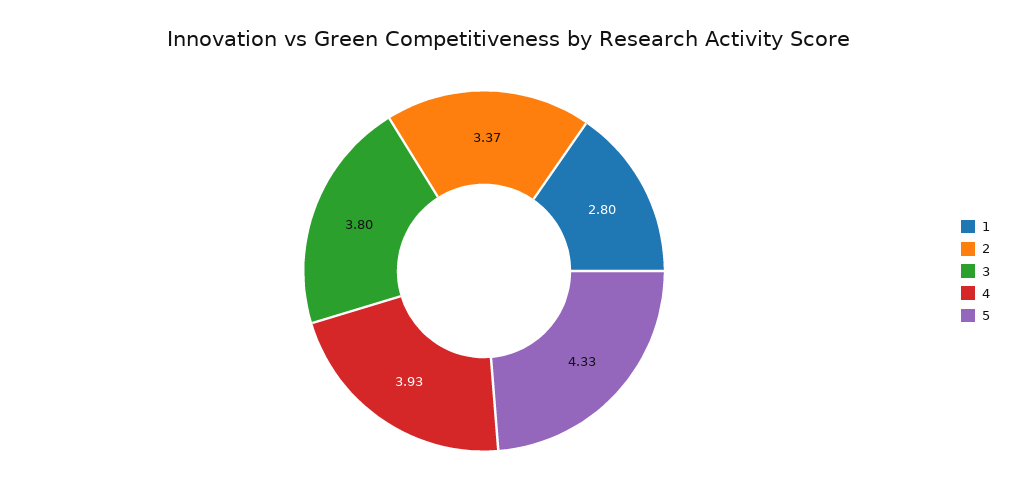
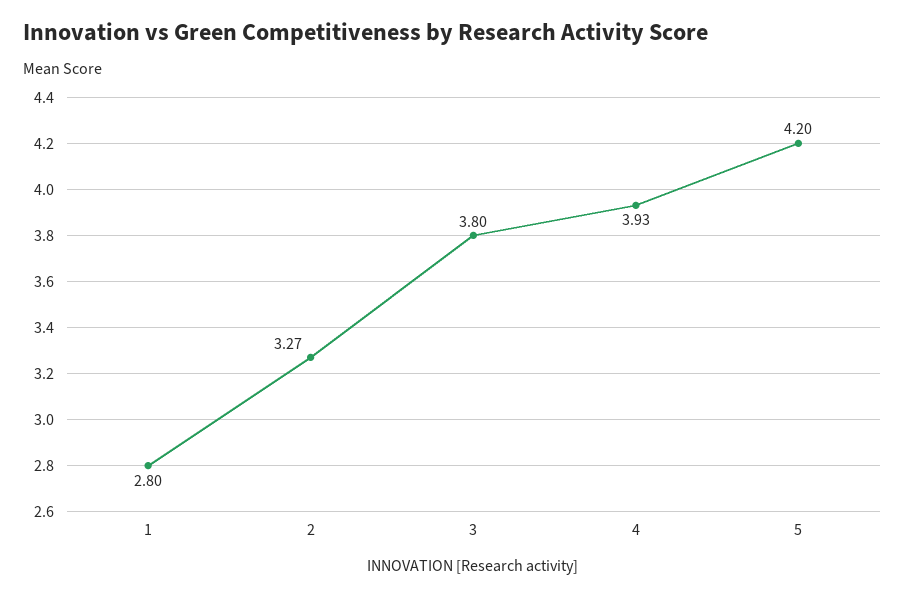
2: 3.37 -> 3.27
5: 4.33 -> 4.2

